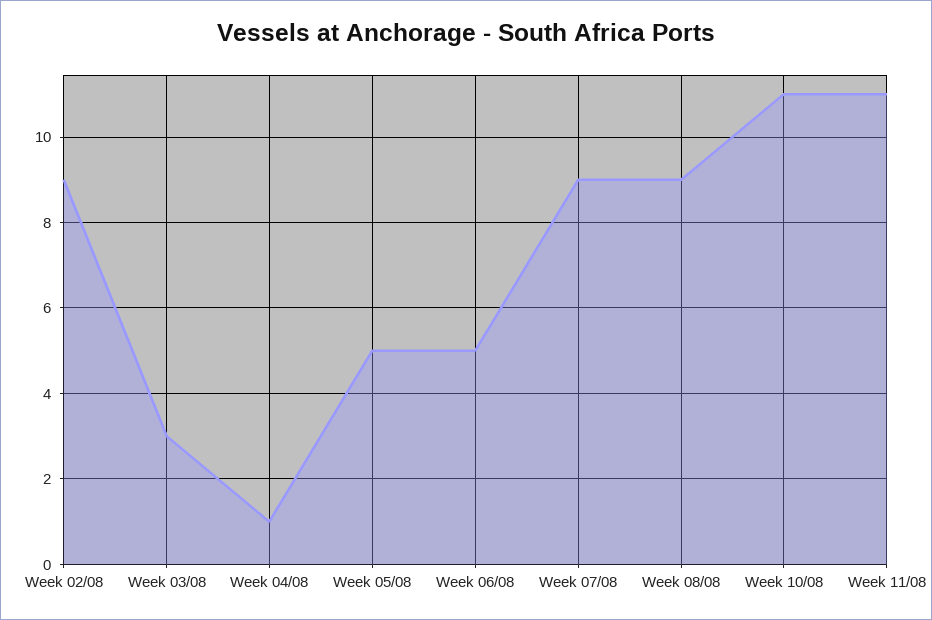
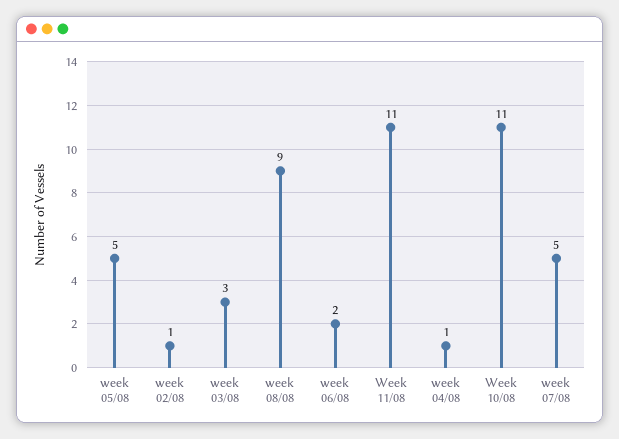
Week 02/08: 9 -> 1
Week 06/08: 5 -> 2
Week 07/08: 9 -> 5

